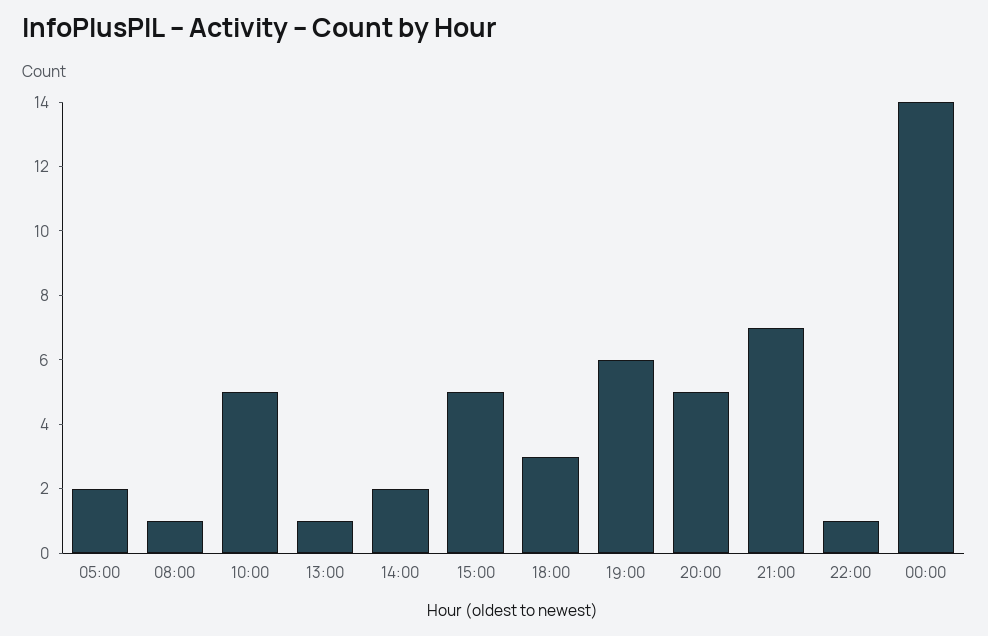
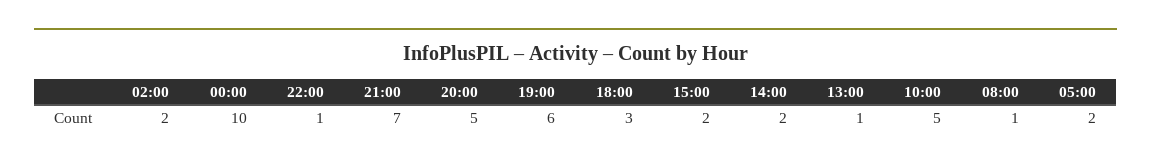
15:00: 5 -> 2
00:00: 14 -> 10
02:00: none -> 2

